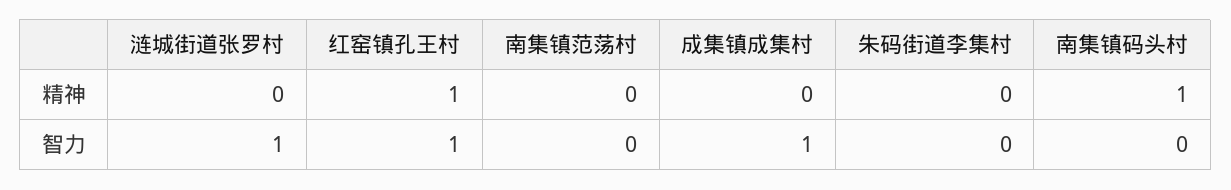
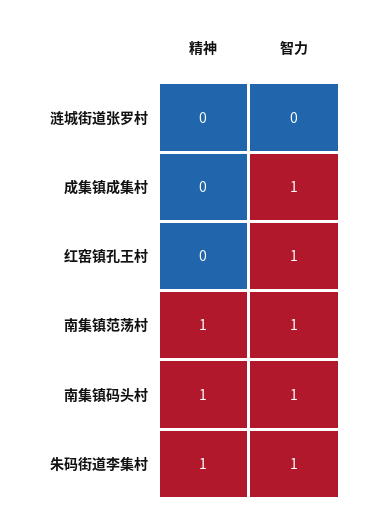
红窑镇孔王村, 精神: 1 -> 0
南集镇范荡村, 精神: 0 -> 1
朱码街道李集村, 精神: 0 -> 1
涟城街道张罗村, 智力: 1 -> 0
南集镇范荡村, 智力: 0 -> 1
朱码街道李集村, 智力: 0 -> 1
南集镇码头村, 智力: 0 -> 1

